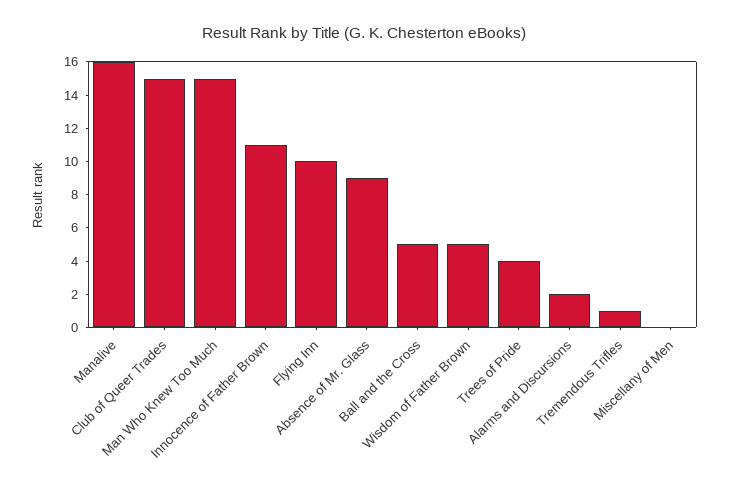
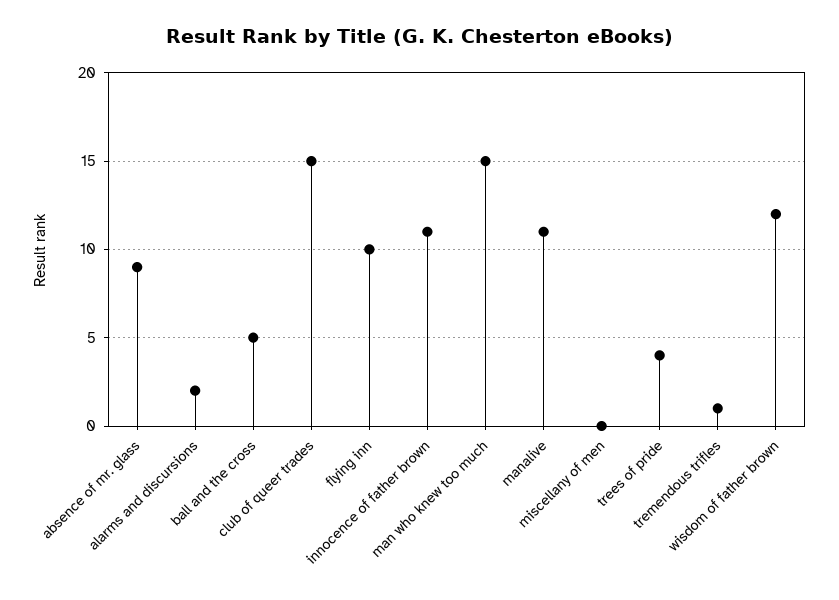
Manalive: 16 -> 11
Wisdom of Father Brown: 5 -> 12

